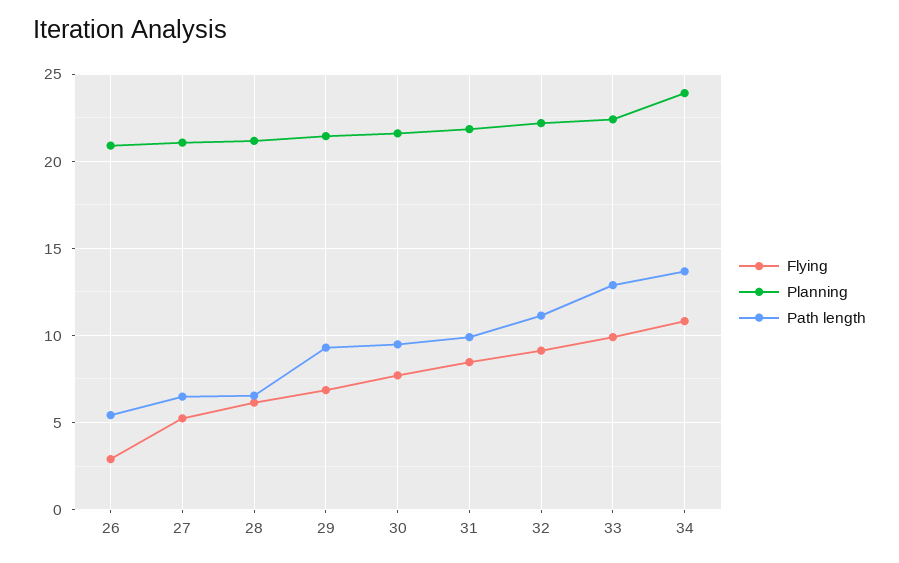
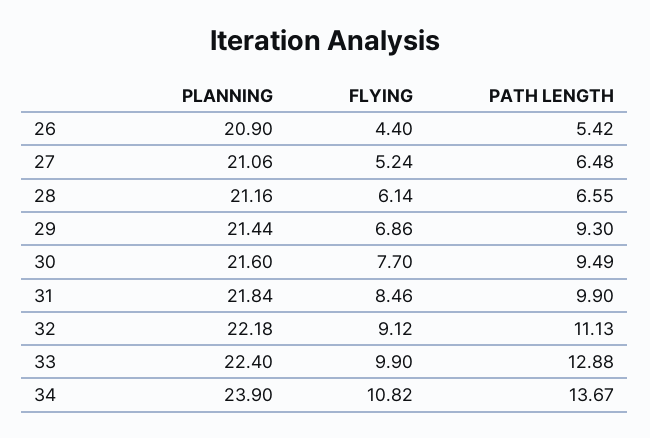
Flying, 26: 3 -> 4.4

